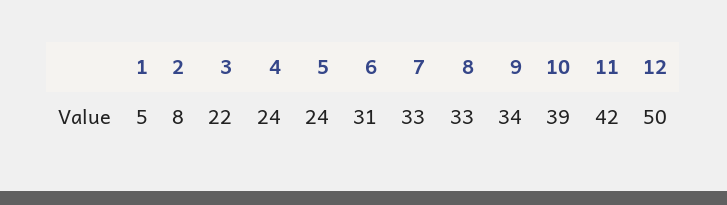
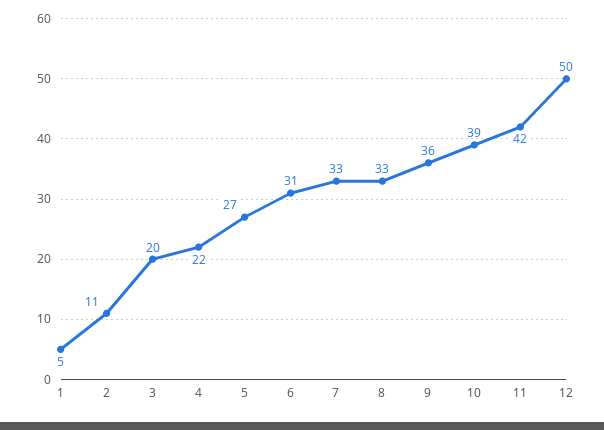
2: 8 -> 11
3: 22 -> 20
4: 24 -> 22
5: 24 -> 27
9: 34 -> 36

